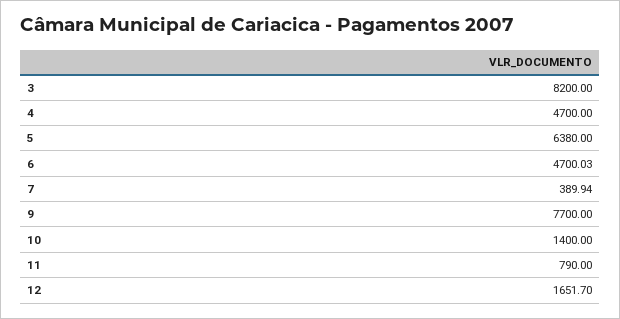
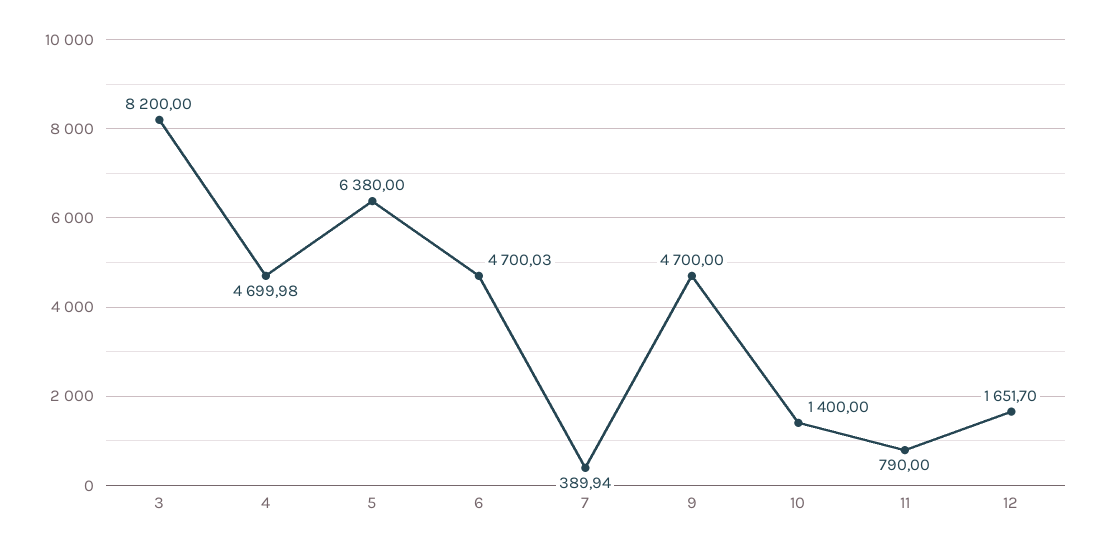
4: 4700 -> 4699.98
9: 7700 -> 4700

